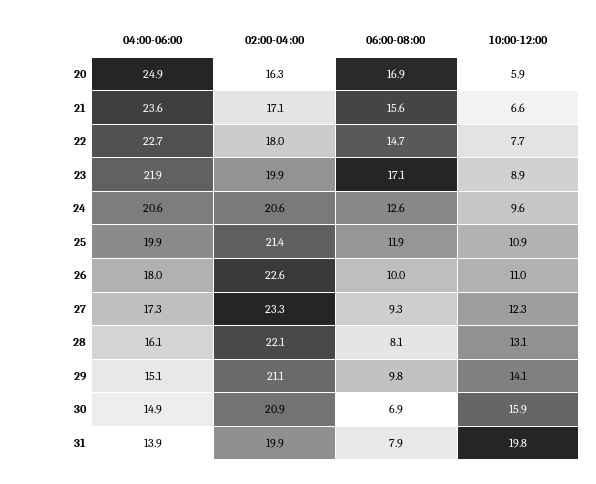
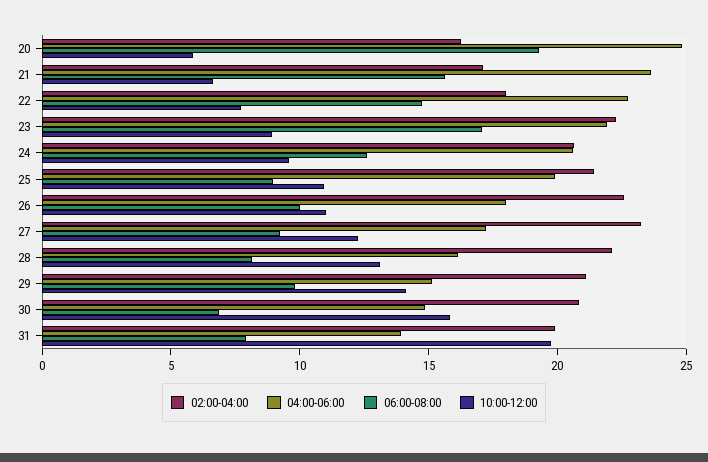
06:00-08:00, 20: 16.9 -> 19
02:00-04:00, 23: 19.9 -> 22
06:00-08:00, 25: 11.9 -> 9

